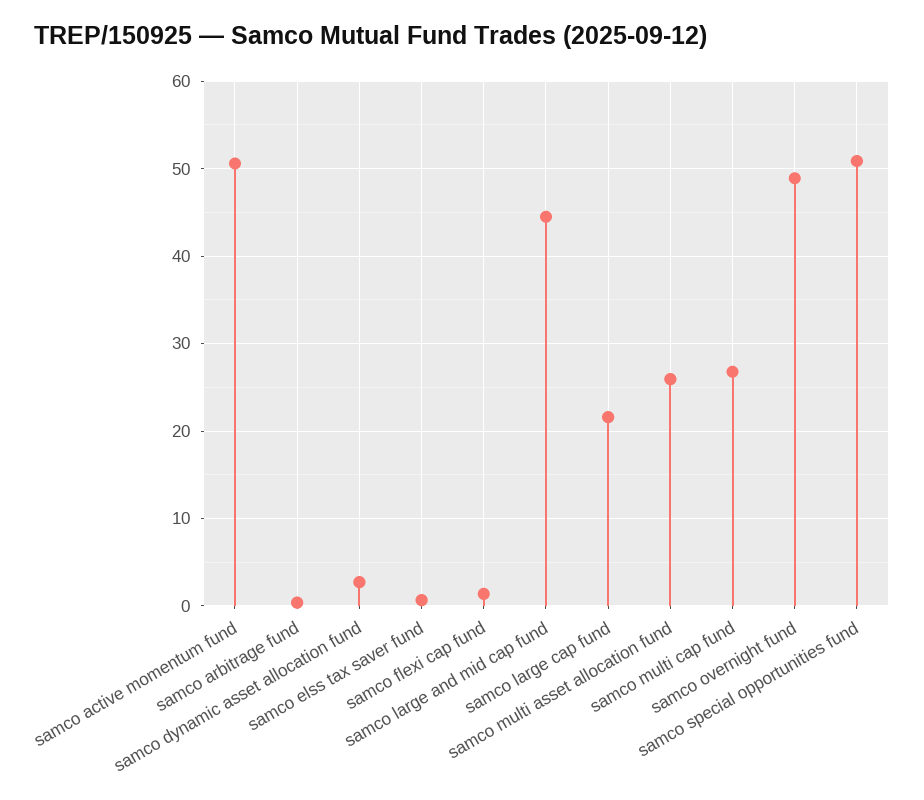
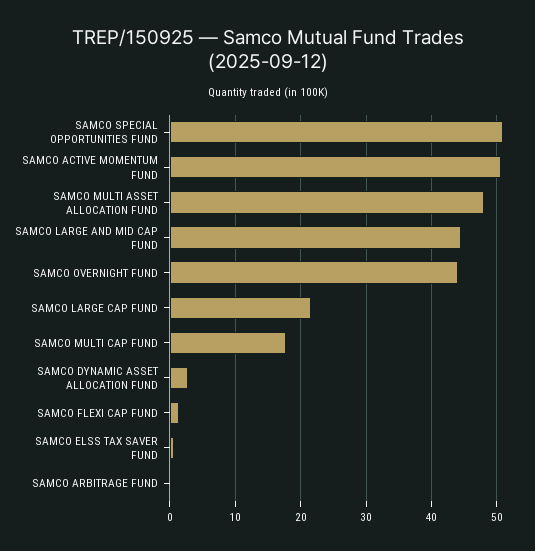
samco multi asset allocation fund: 26 -> 48
samco multi cap fund: 27 -> 18
samco overnight fund: 49 -> 44

